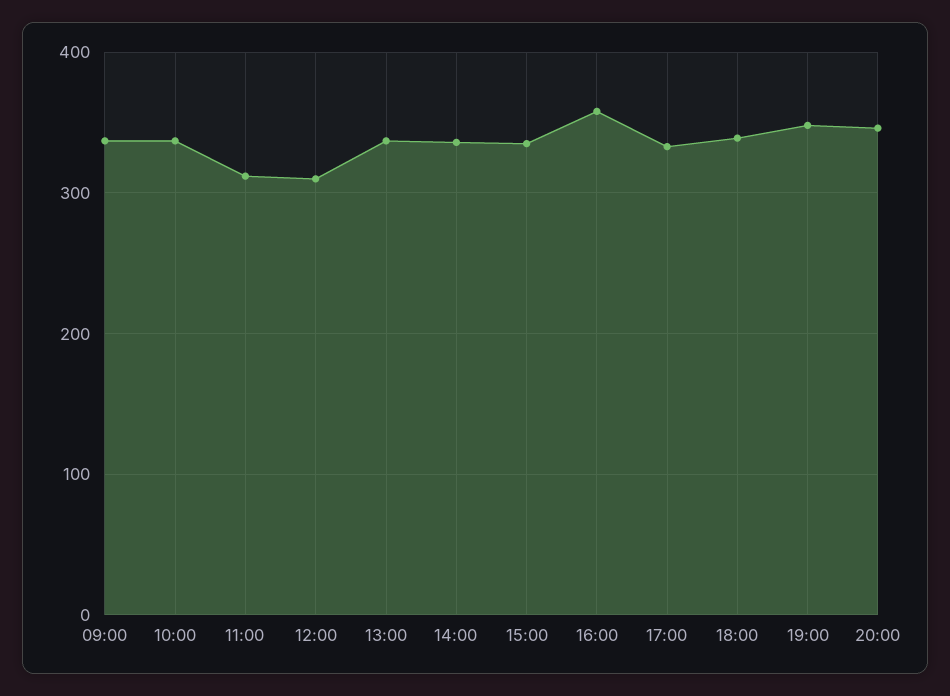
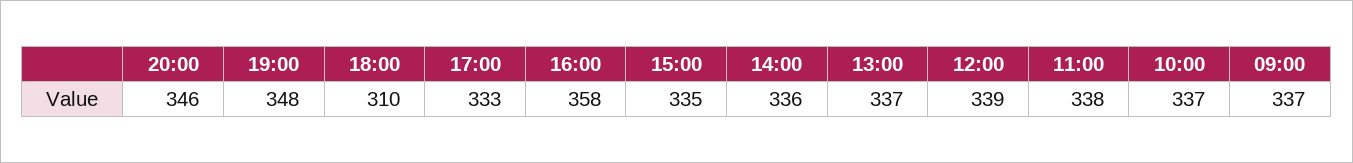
11:00: 310 -> 338
12:00: 310 -> 339
18:00: 340 -> 310

